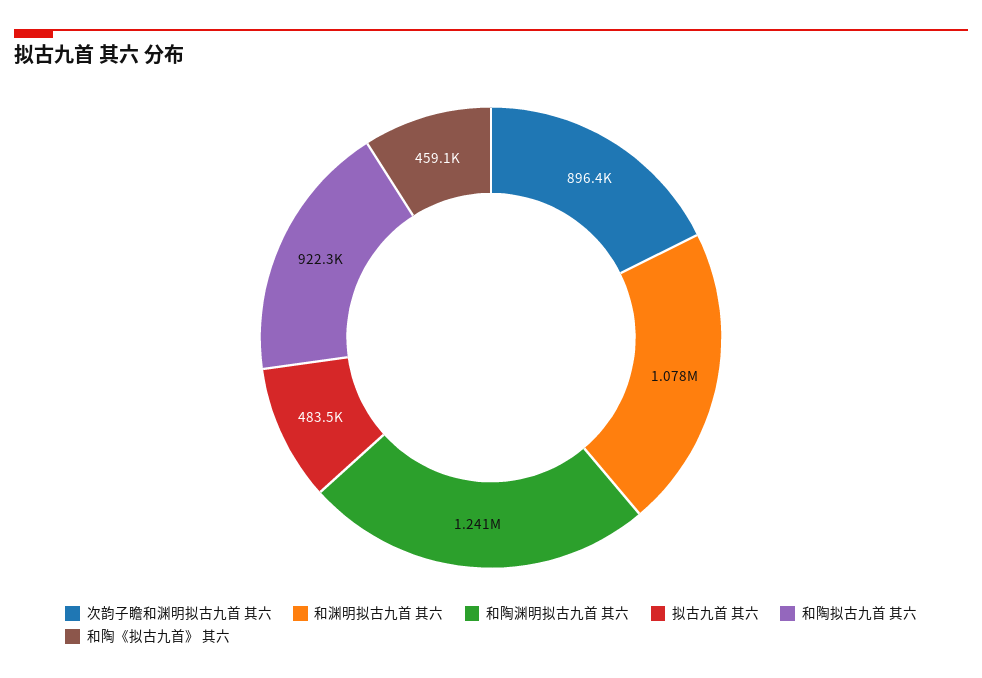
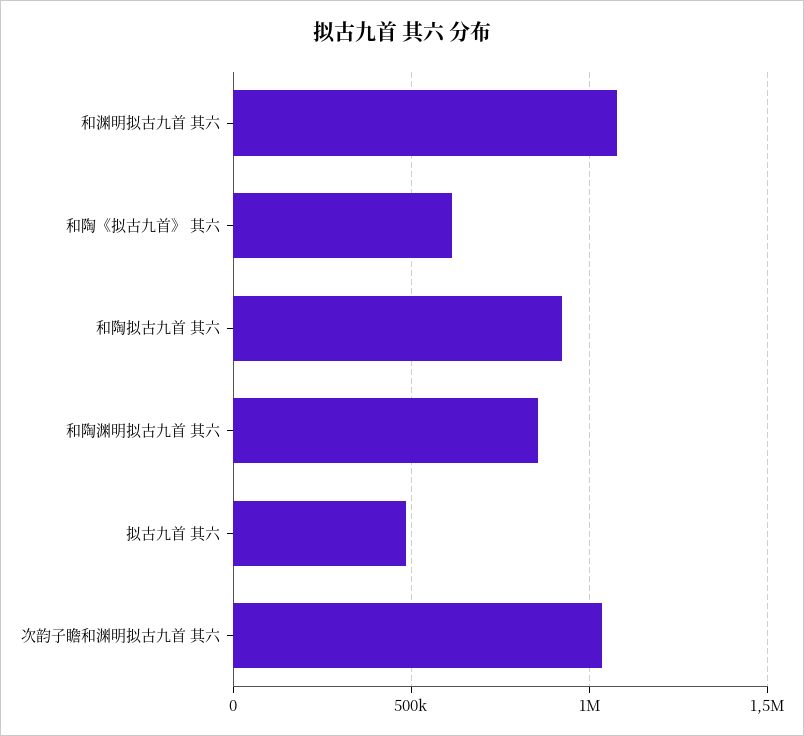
次韵子瞻和渊明拟古九首 其六: 896400 -> 1050000
和陶渊明拟古九首 其六: 1241000 -> 850000
和陶《拟古九首》 其六: 459100 -> 600000

